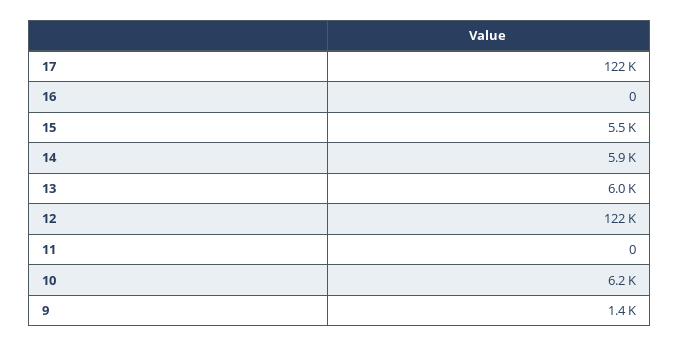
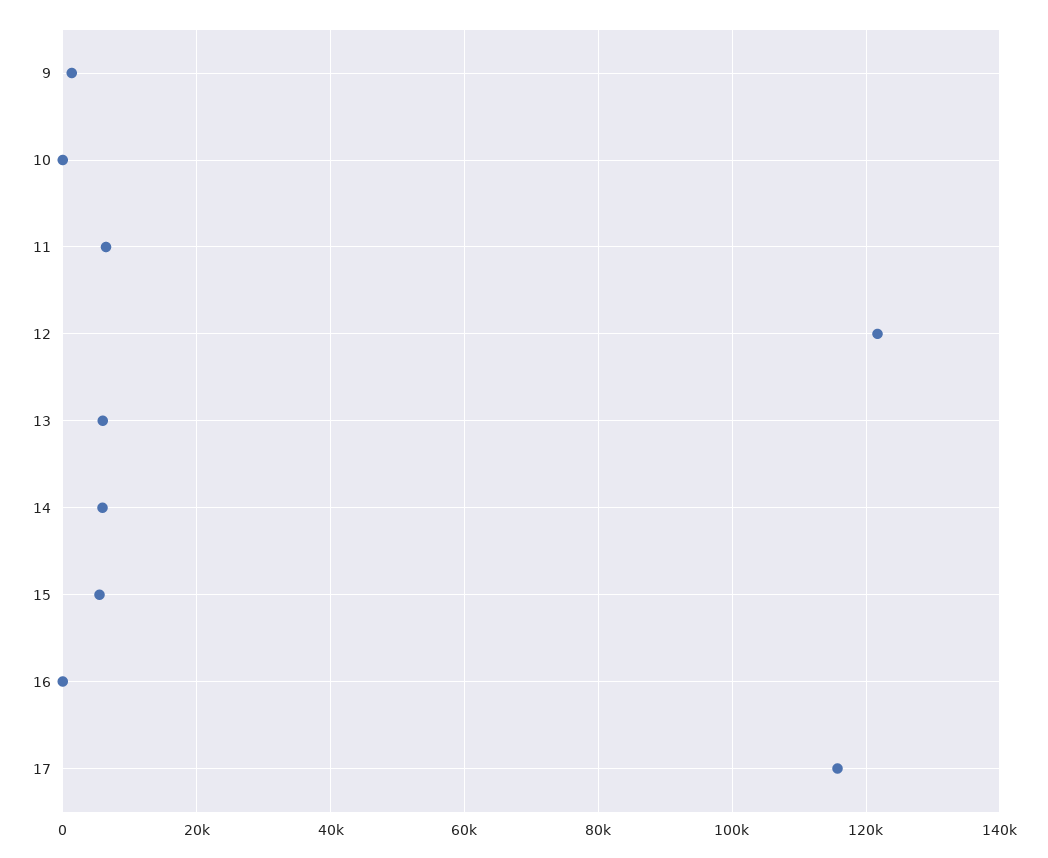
17: 122000 -> 116000
11: 0 -> 6000
10: 6200 -> 0

